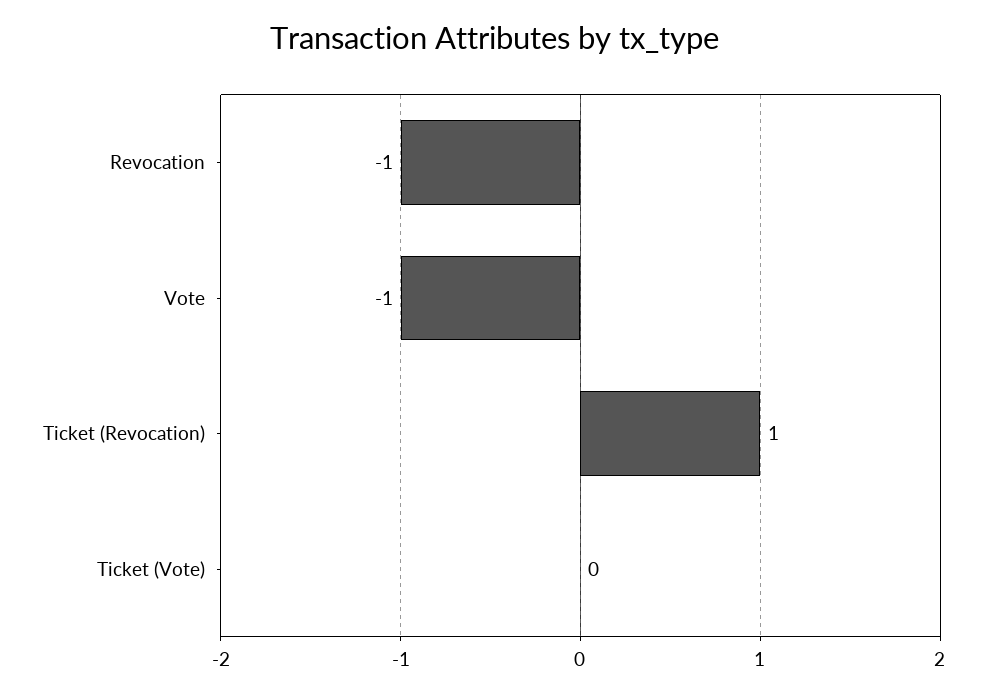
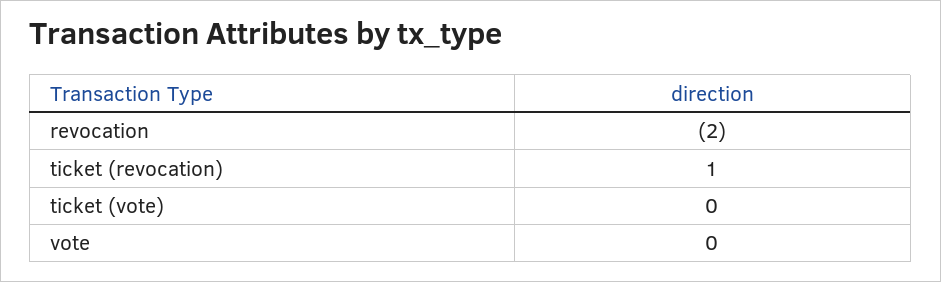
Revocation: -1 -> -2
Vote: -1 -> 0

